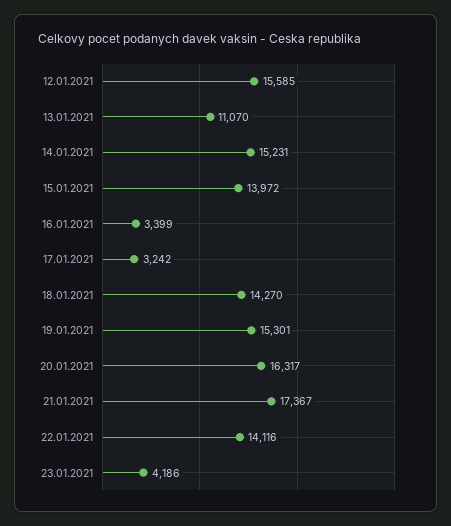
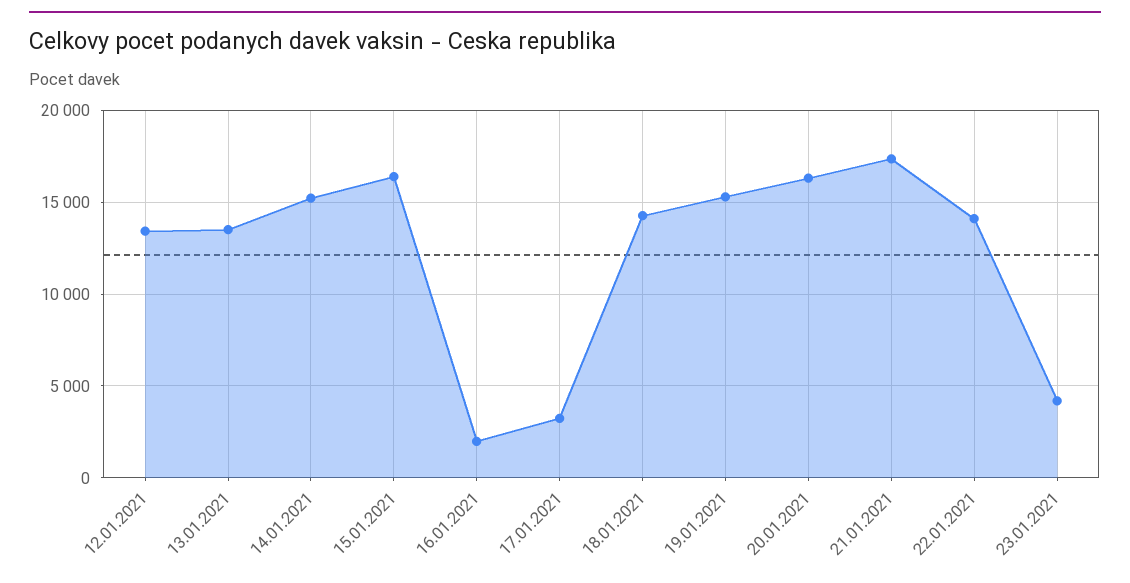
12.01.2021: 15585 -> 13500
13.01.2021: 11070 -> 13500
15.01.2021: 13972 -> 16500
16.01.2021: 3399 -> 2000

